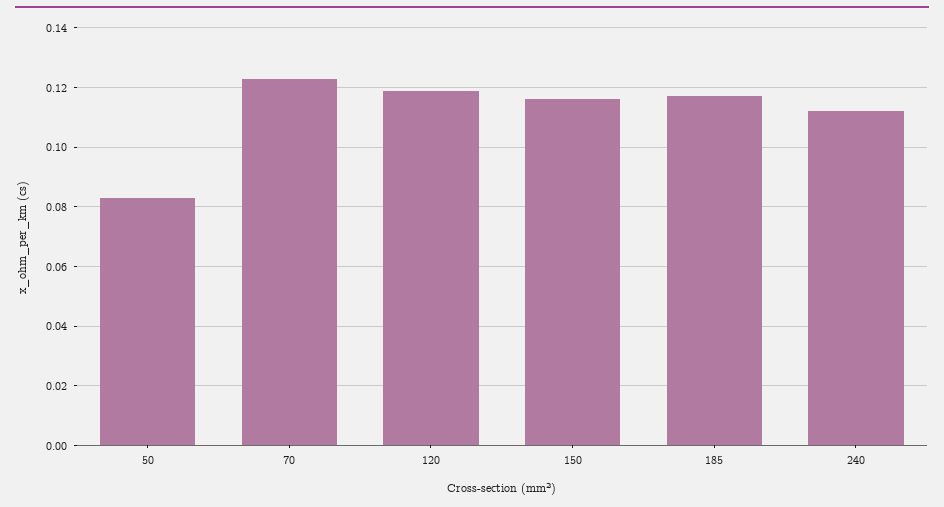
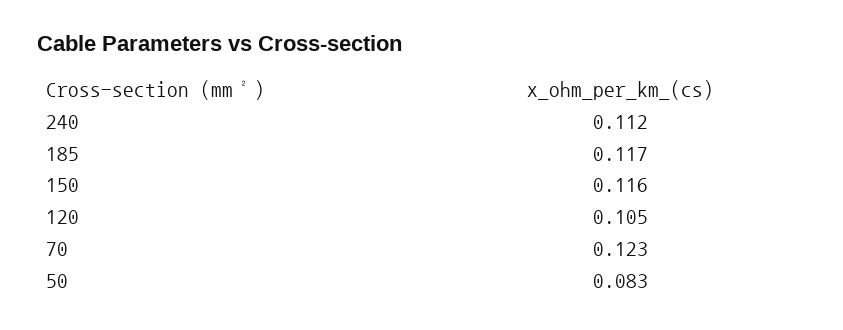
120: 0.12 -> 0.105

